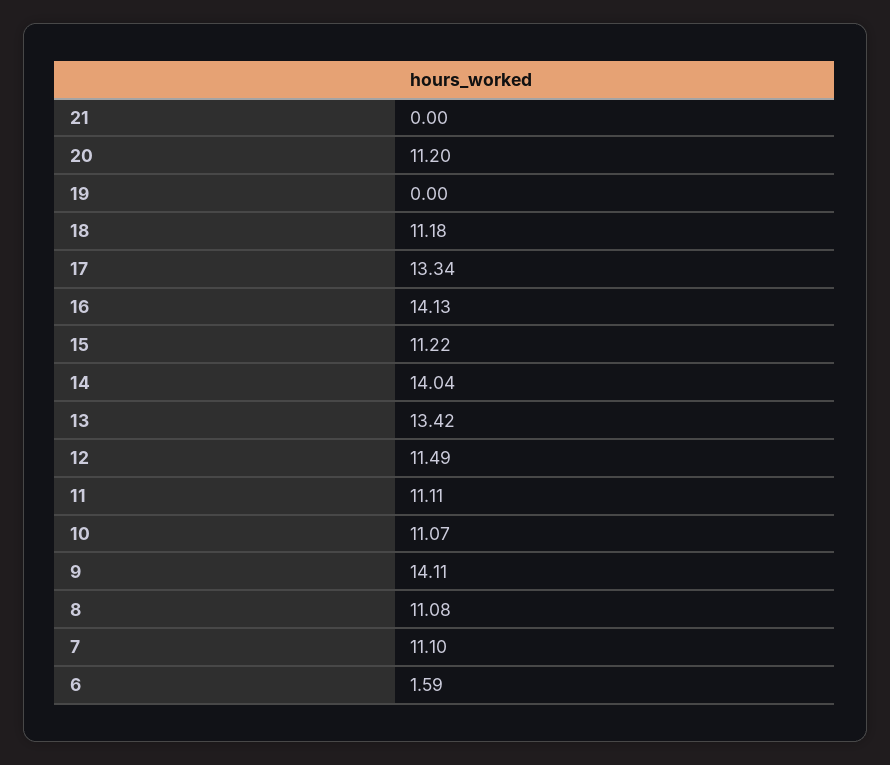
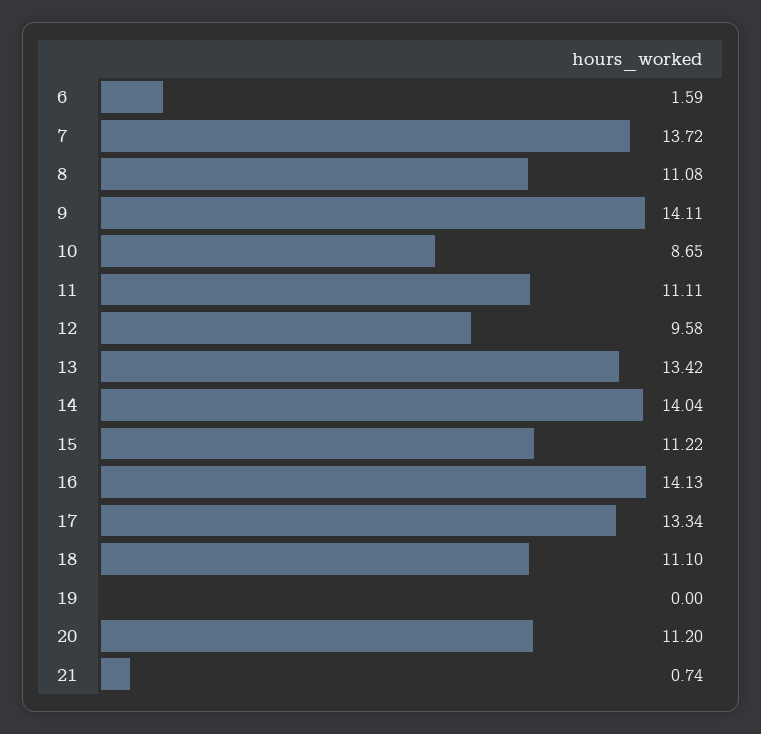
21: 0 -> 0.74
18: 11.18 -> 11.1
12: 11.49 -> 9.58
10: 11.07 -> 8.65
7: 11.1 -> 13.72

